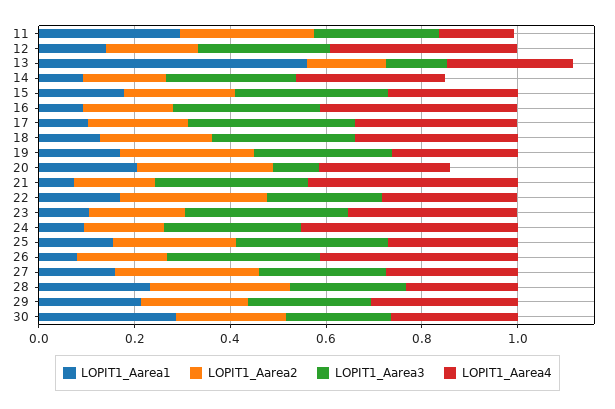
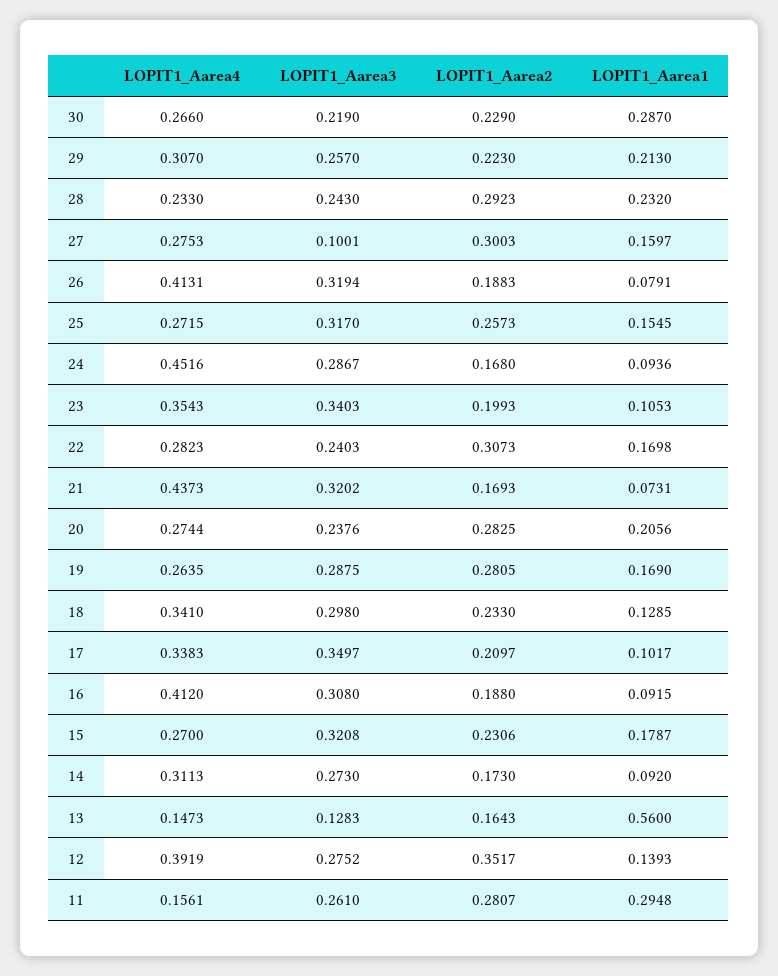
LOPIT1_Aarea2, 12: 0.2 -> 0.3517
LOPIT1_Aarea4, 13: 0.25 -> 0.1473
LOPIT1_Aarea3, 20: 0.1 -> 0.2376
LOPIT1_Aarea3, 27: 0.25 -> 0.1001

